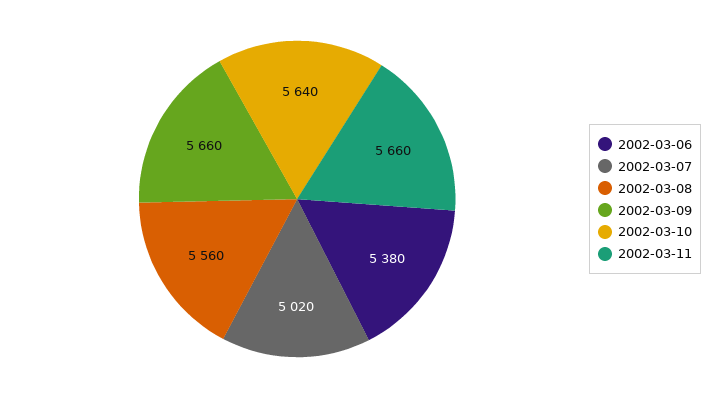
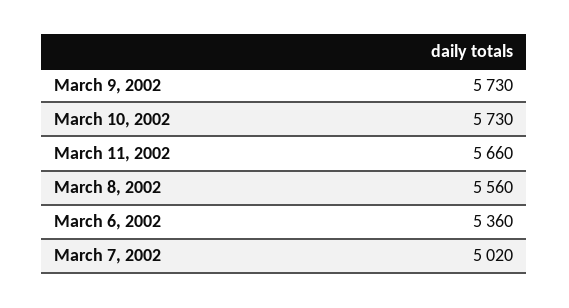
2002-03-06: 5380 -> 5360
2002-03-09: 5660 -> 5730
2002-03-10: 5640 -> 5730

